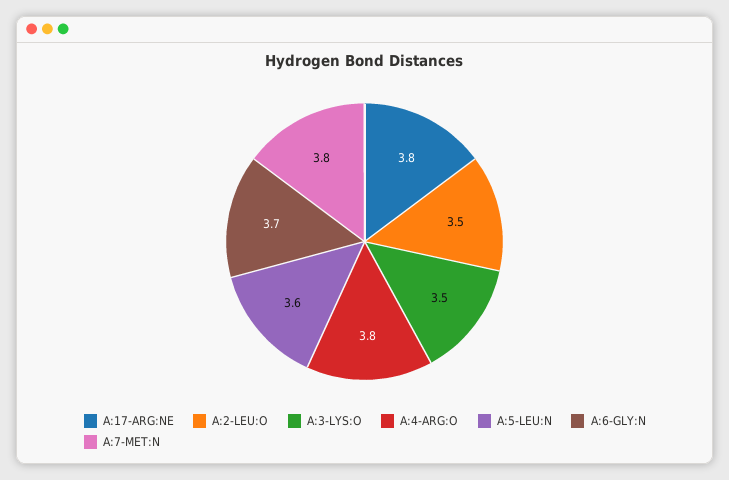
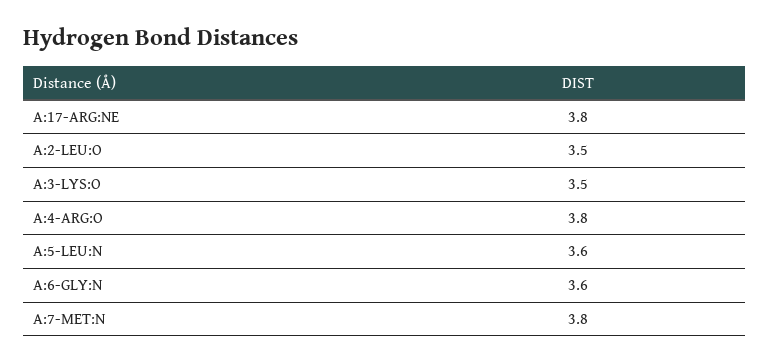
A:6-GLY:N: 3.7 -> 3.6

